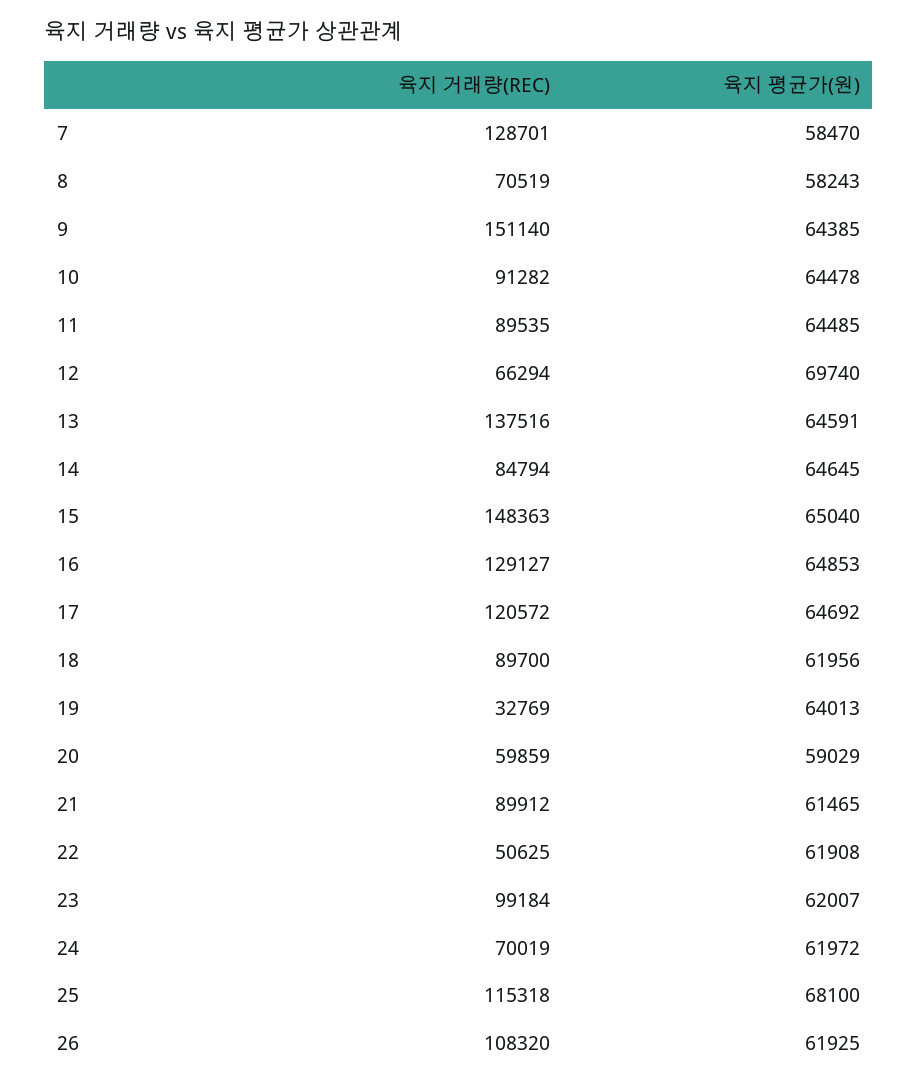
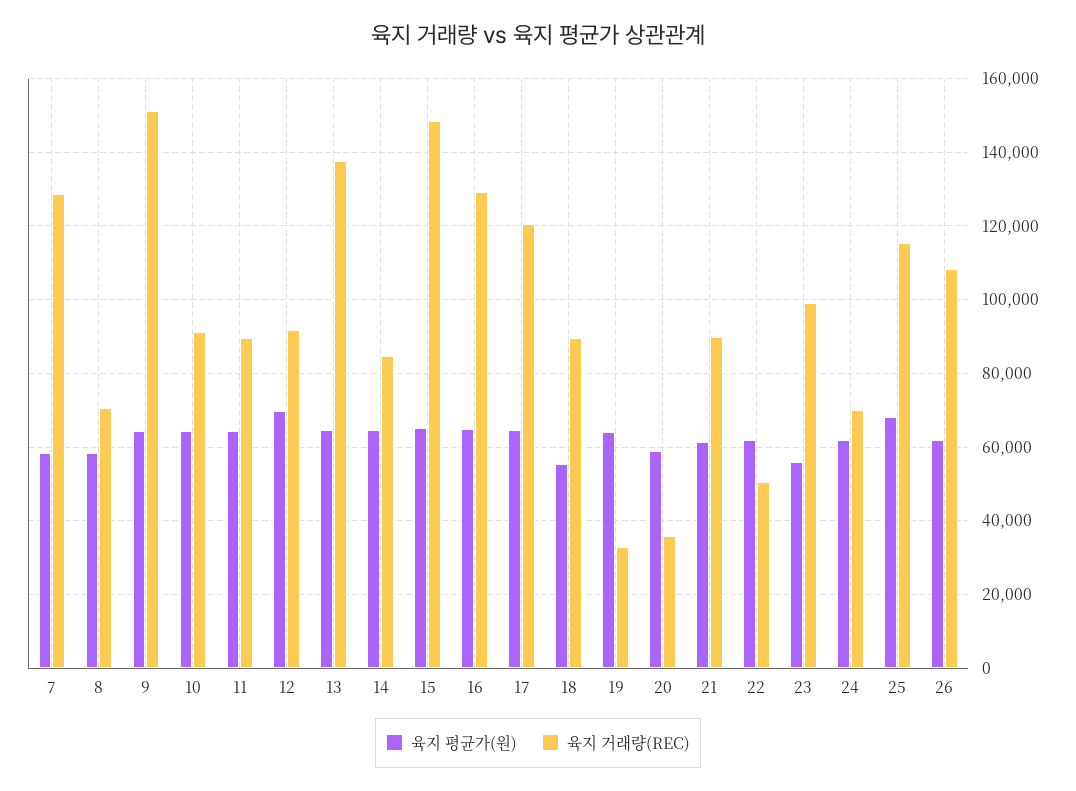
육지 거래량(REC), 12: 66294 -> 92000
육지 평균가(원), 18: 61956 -> 56000
육지 거래량(REC), 20: 59859 -> 36000
육지 평균가(원), 23: 62007 -> 56000

